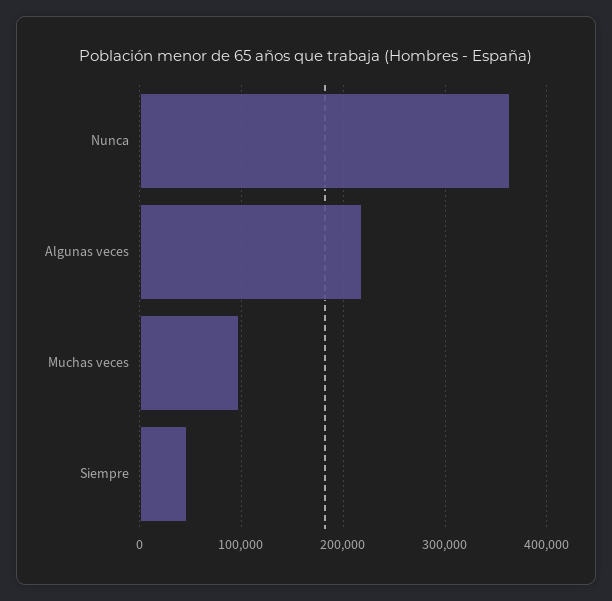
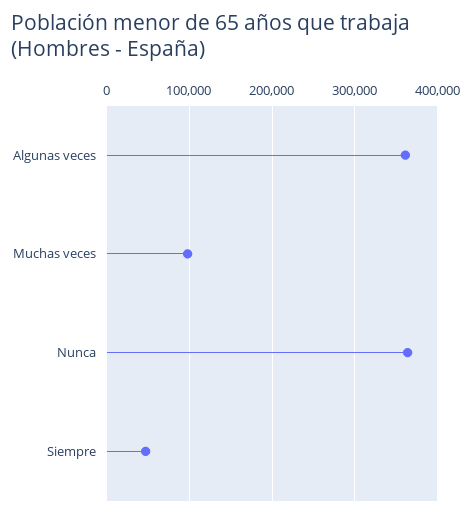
Algunas veces: 220000 -> 360000

